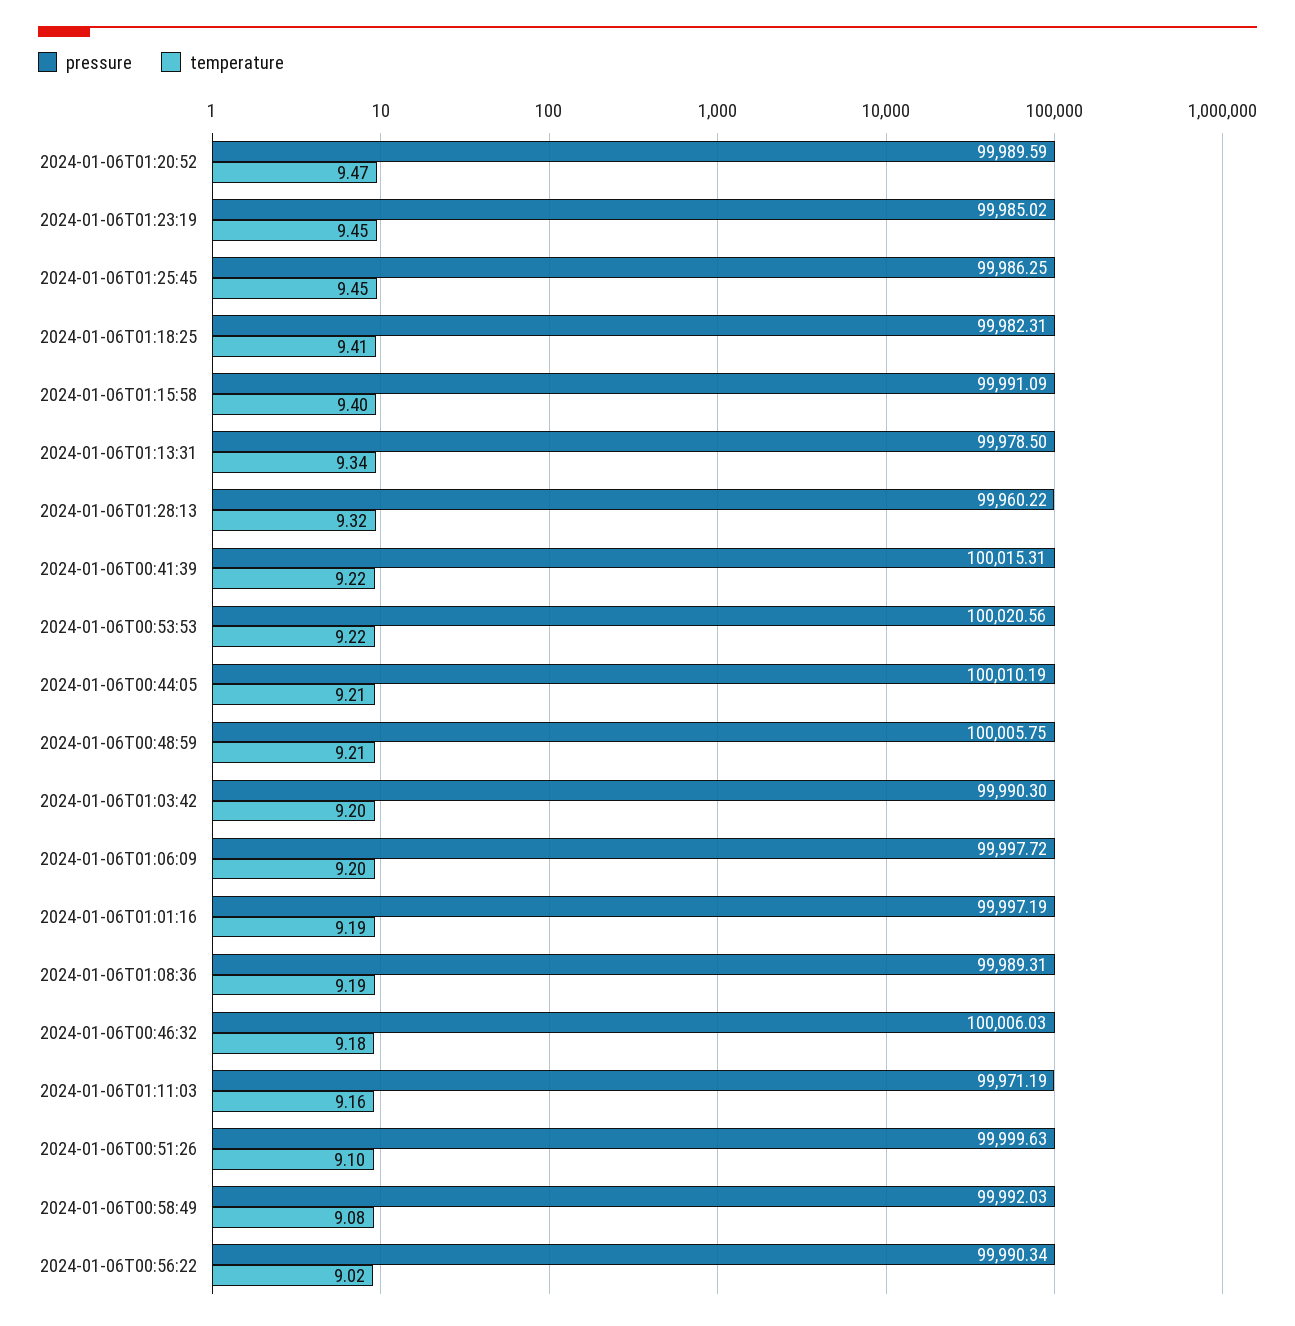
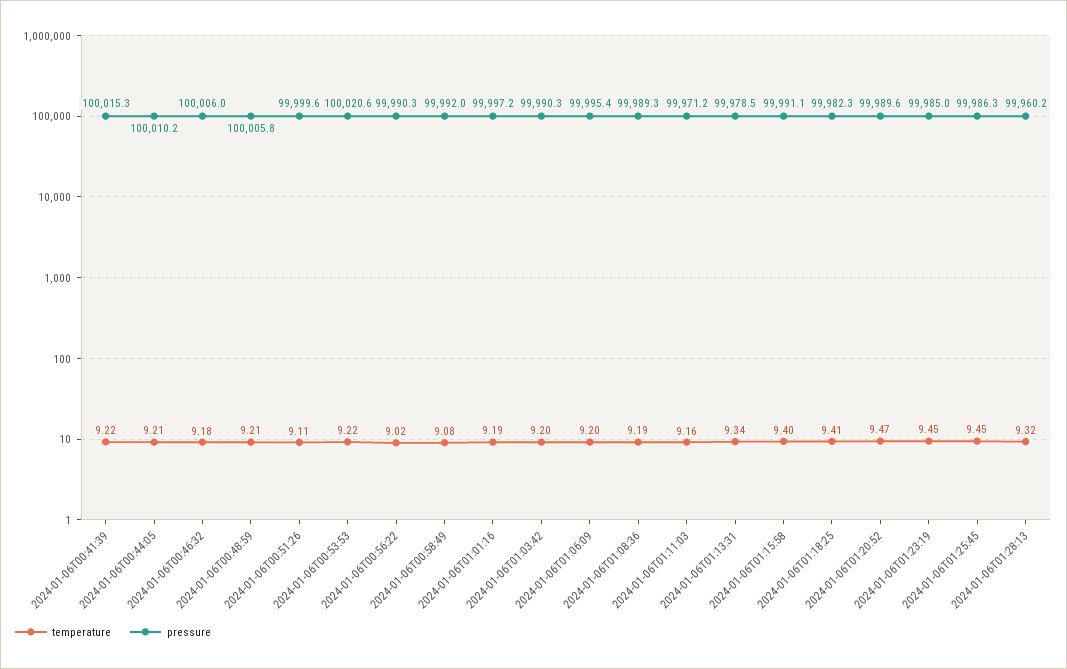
pressure, 2024-01-06T01:06:09: 99997.72 -> 99995.4
temperature, 2024-01-06T00:51:26: 9.1 -> 9.11

